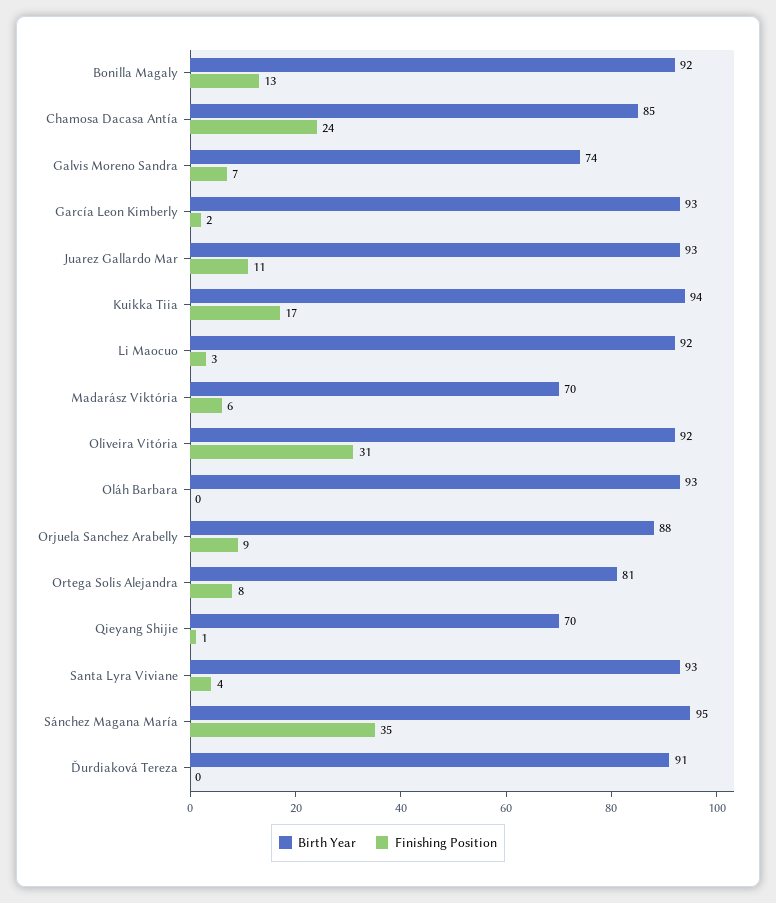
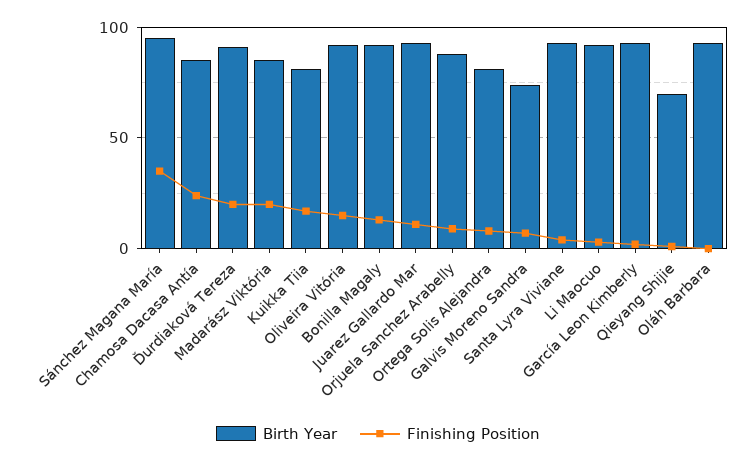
Birth Year, Kuikka Tiia: 94 -> 80
Birth Year, Madarász Viktória: 70 -> 85
Finishing Position, Madarász Viktória: 6 -> 20
Finishing Position, Oliveira Vitória: 31 -> 15
Finishing Position, Ďurdiaková Tereza: 0 -> 20

